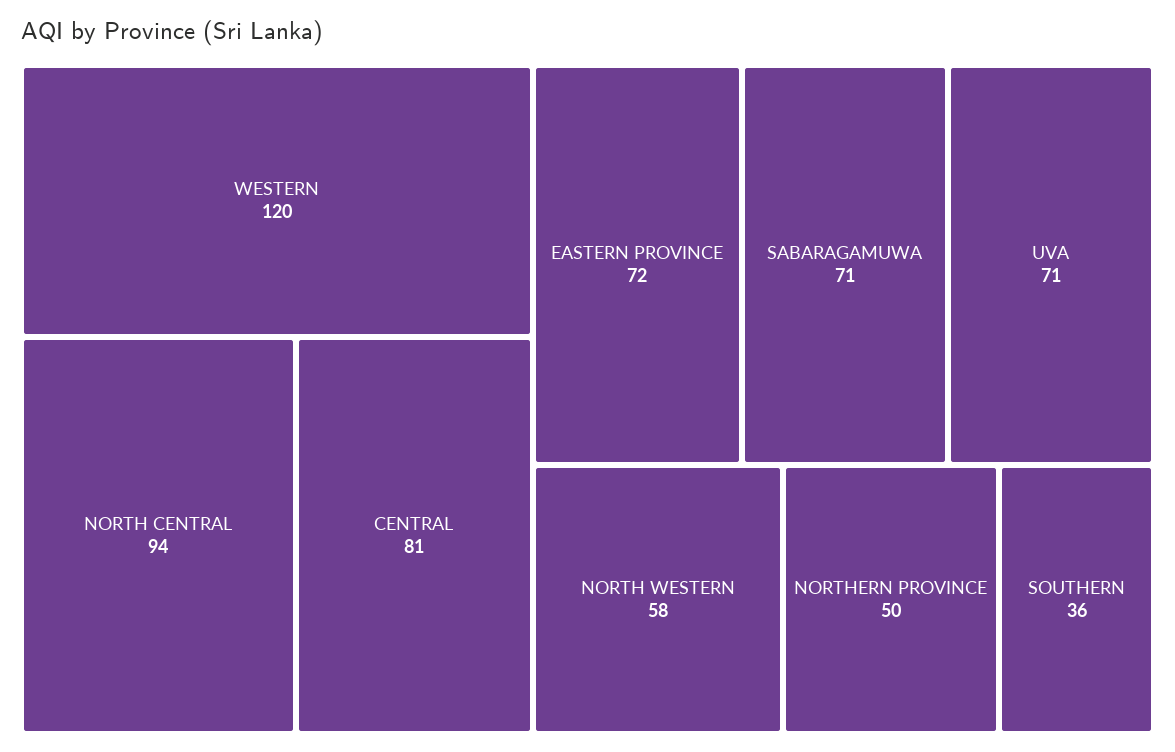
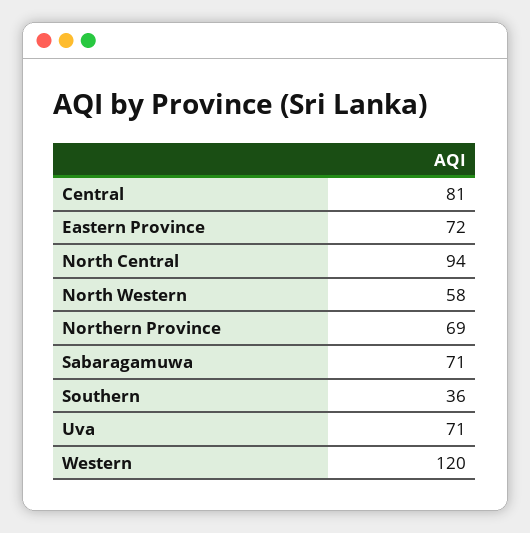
NORTHERN PROVINCE: 50 -> 69

